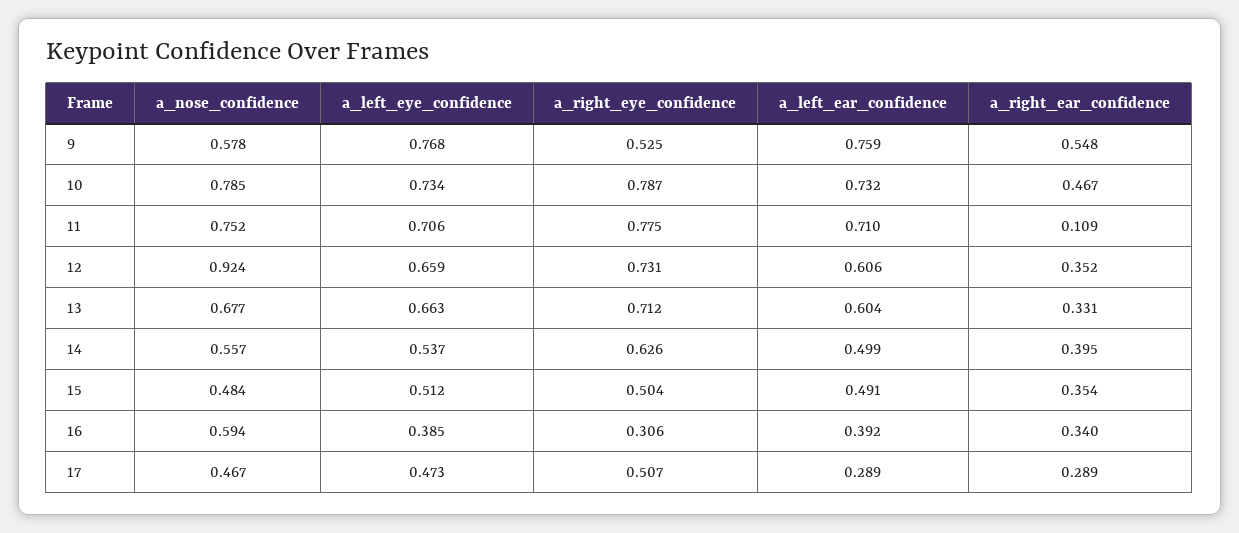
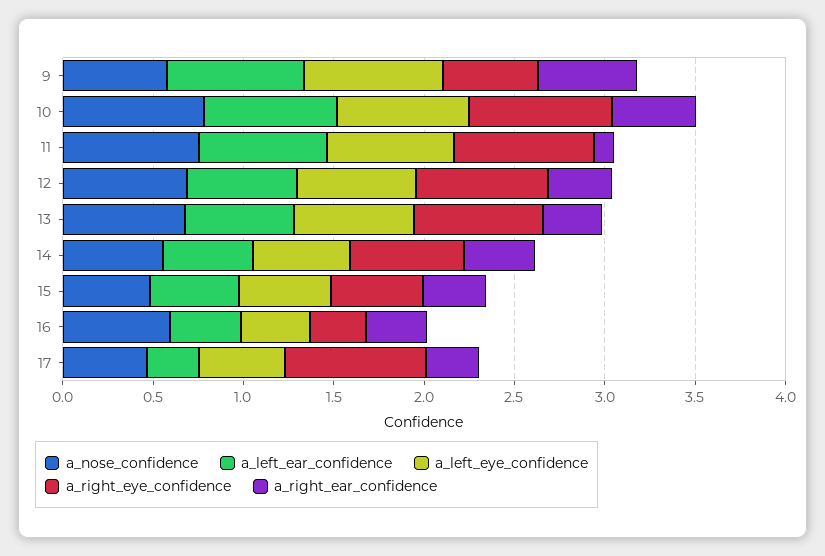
a_nose_confidence, 12: 0.924 -> 0.7
a_right_eye_confidence, 17: 0.507 -> 0.8

